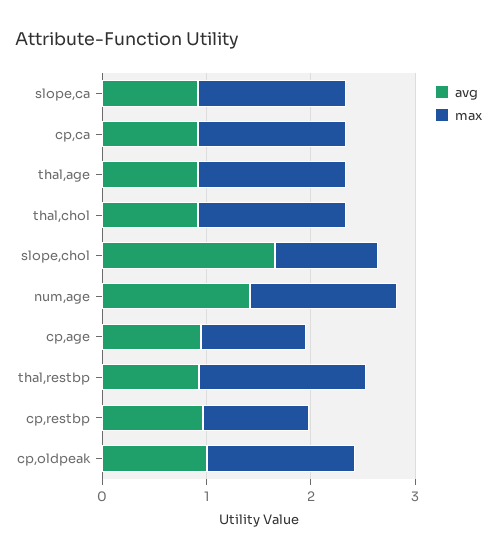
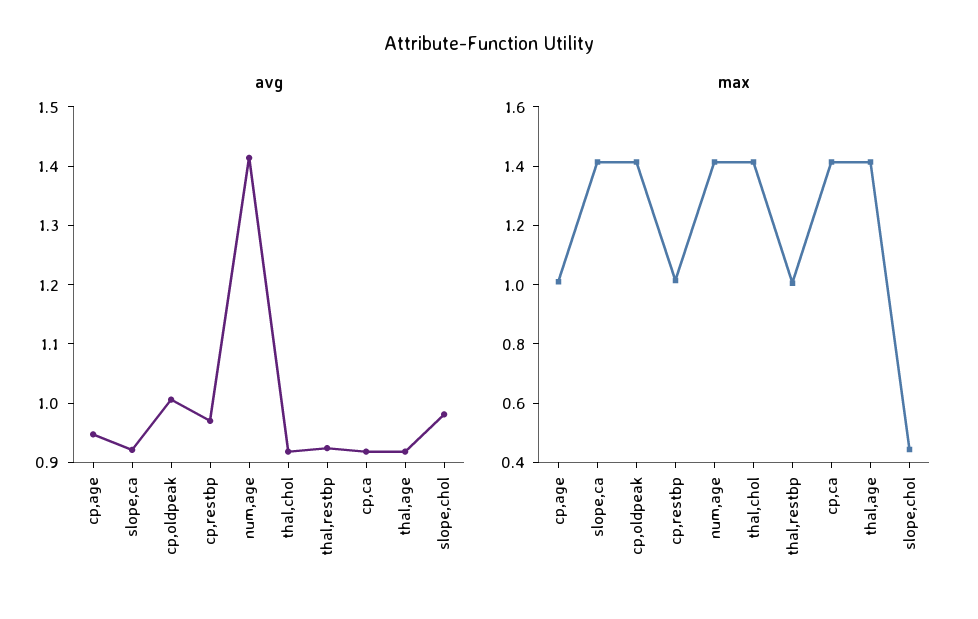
avg, slope,chol: 1.6 -> 0.98
max, slope,chol: 1 -> 0.45
max, thal,restbp: 1.6 -> 1

